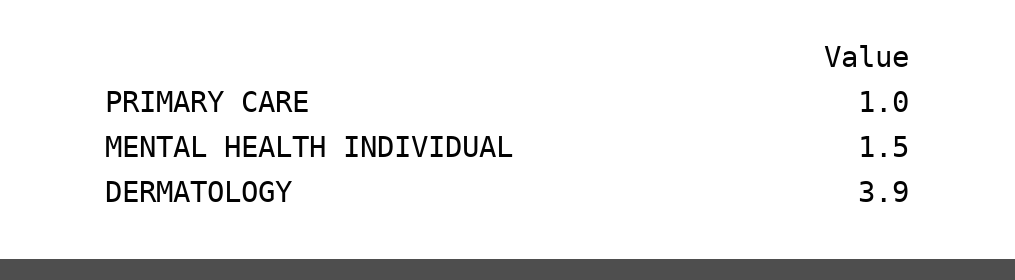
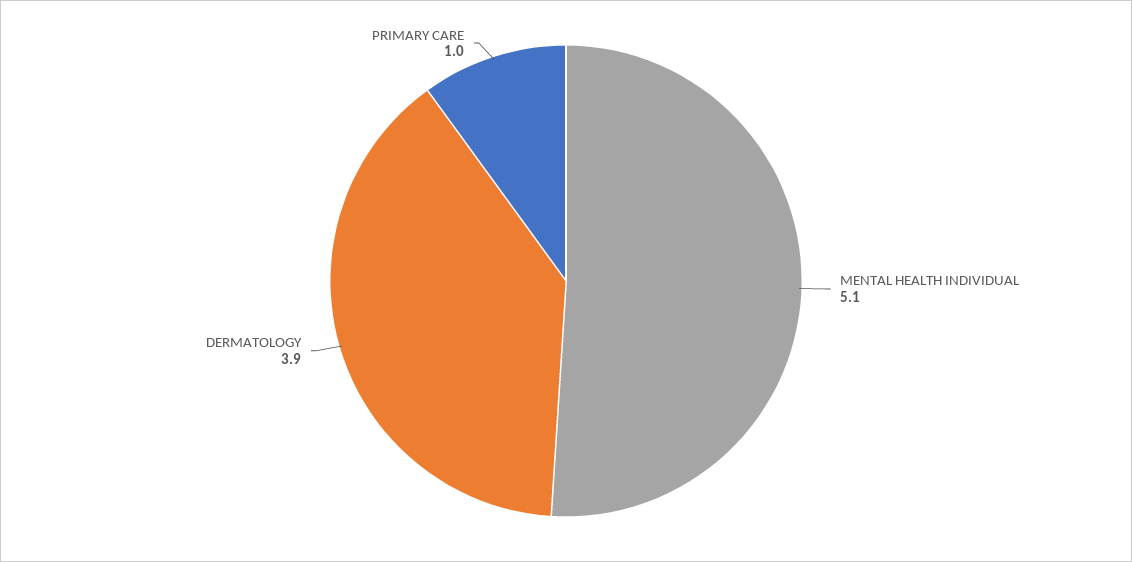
MENTAL HEALTH INDIVIDUAL: 1.5 -> 5.1

